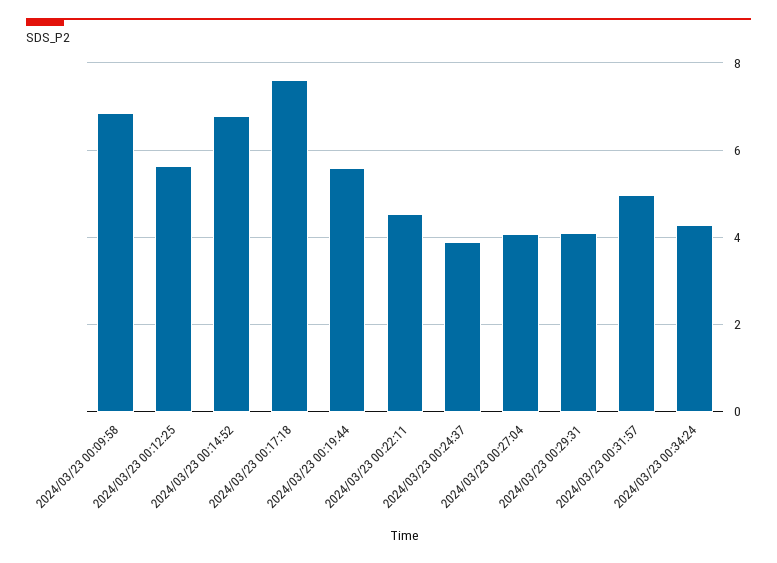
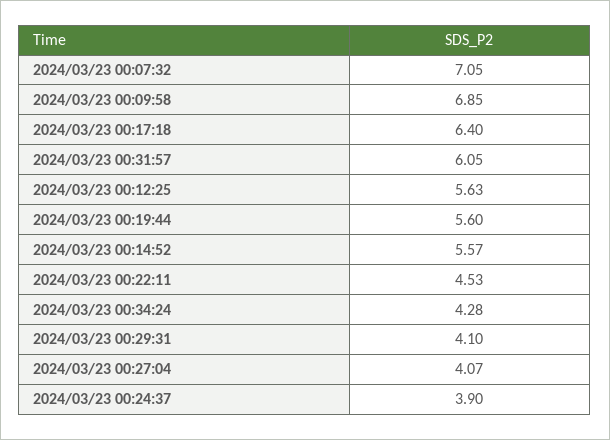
2024/03/23 00:14:52: 6.8 -> 5.57
2024/03/23 00:17:18: 7.6 -> 6.4
2024/03/23 00:31:57: 5 -> 6.05
2024/03/23 00:07:32: none -> 7.05

